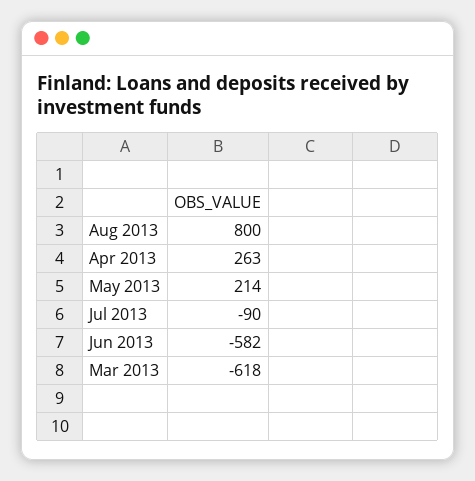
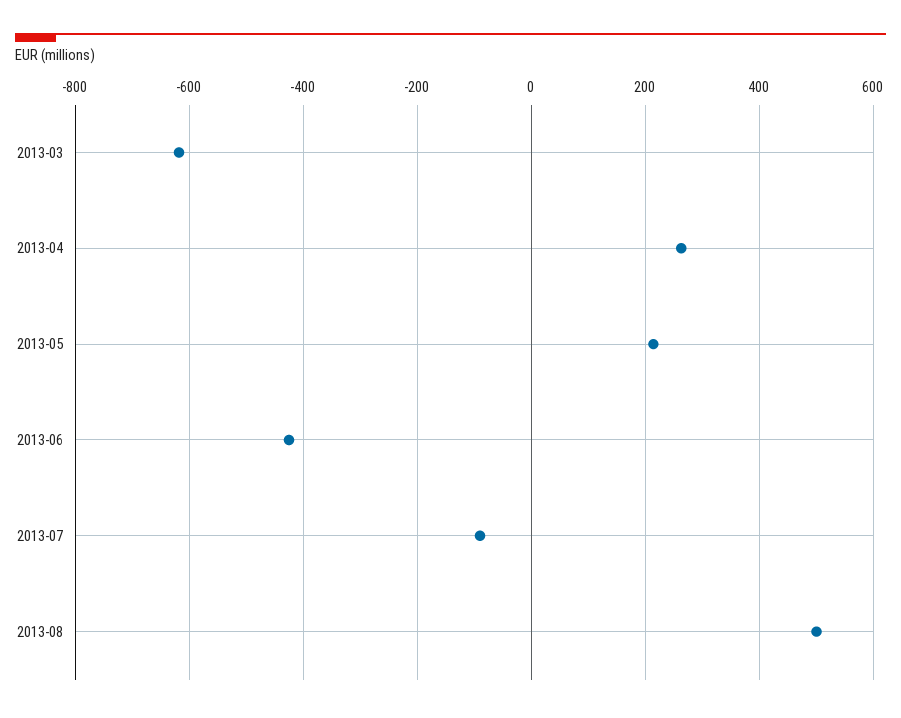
Aug 2013: 800 -> 500
Jun 2013: -582 -> -420

